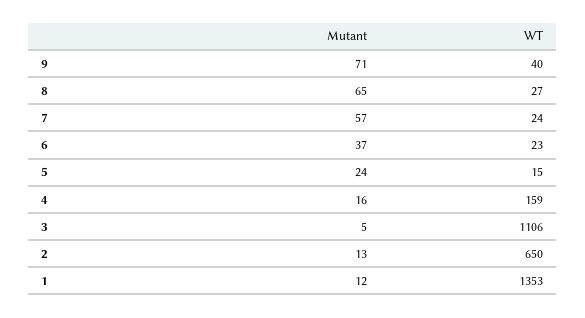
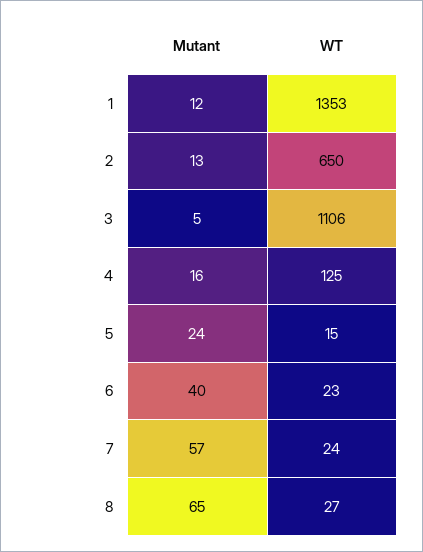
Mutant, 9: 71 -> none
WT, 9: 40 -> none
Mutant, 6: 37 -> 40
WT, 4: 159 -> 125

